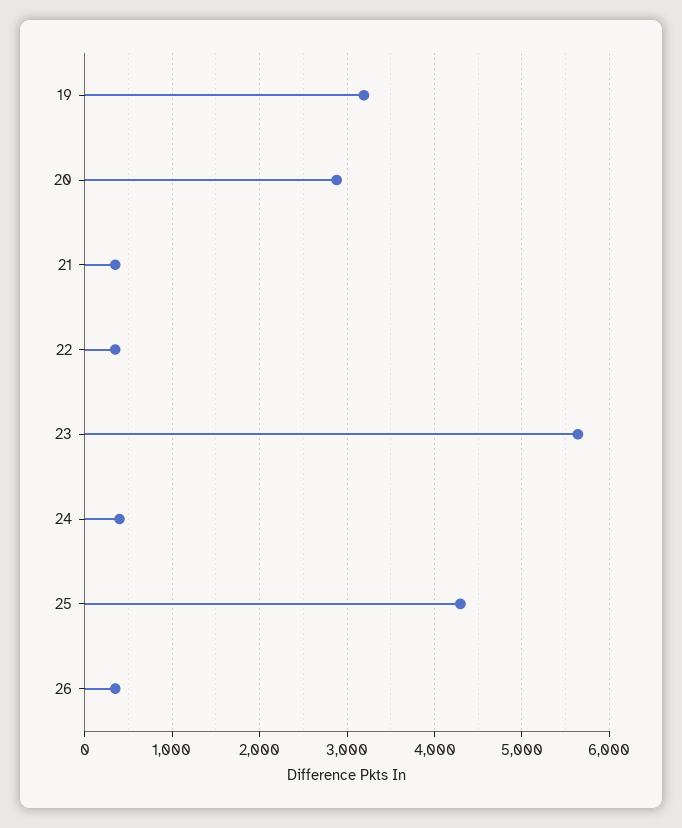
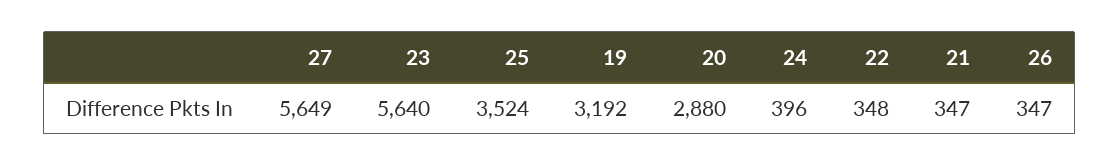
25: 4300 -> 3524
27: none -> 5649

